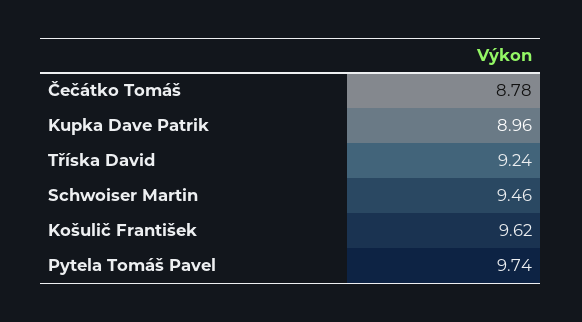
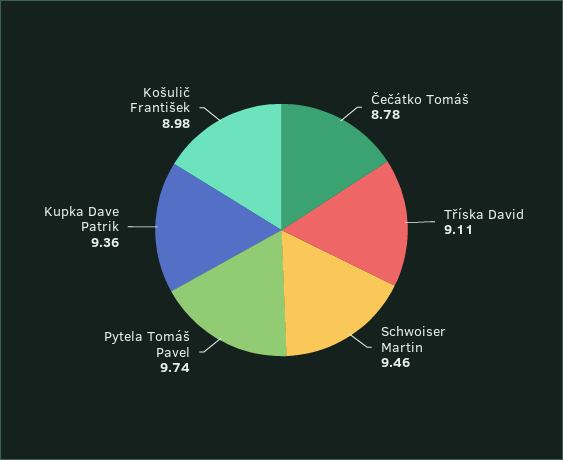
Kupka Dave Patrik: 8.96 -> 9.36
Tříska David: 9.24 -> 9.11
Košulič František: 9.62 -> 8.98

